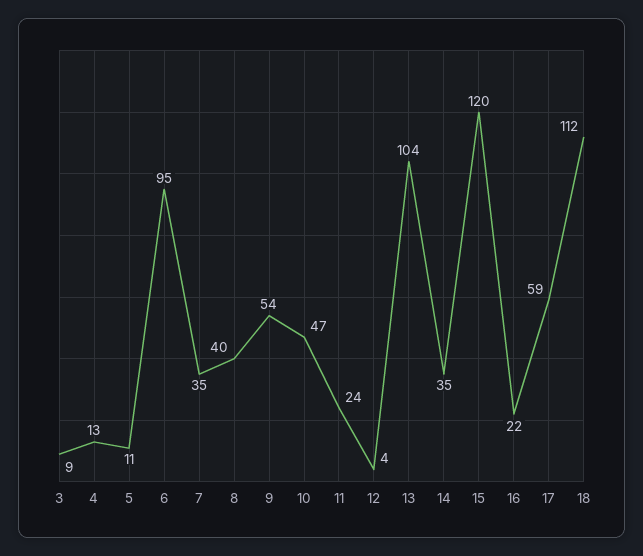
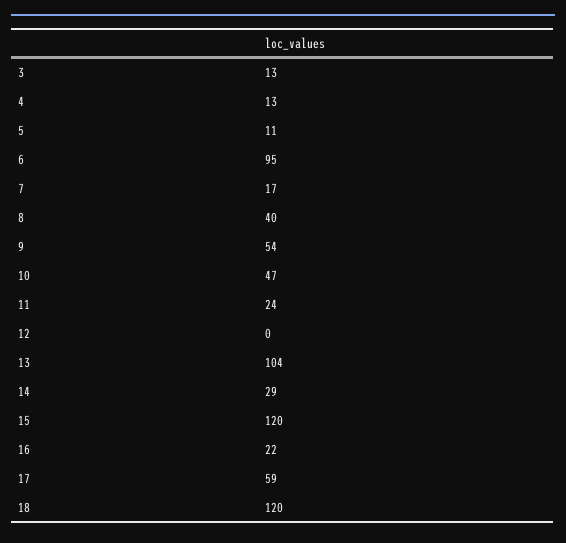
3: 9 -> 13
7: 35 -> 17
12: 4 -> 0
14: 35 -> 29
18: 112 -> 120

